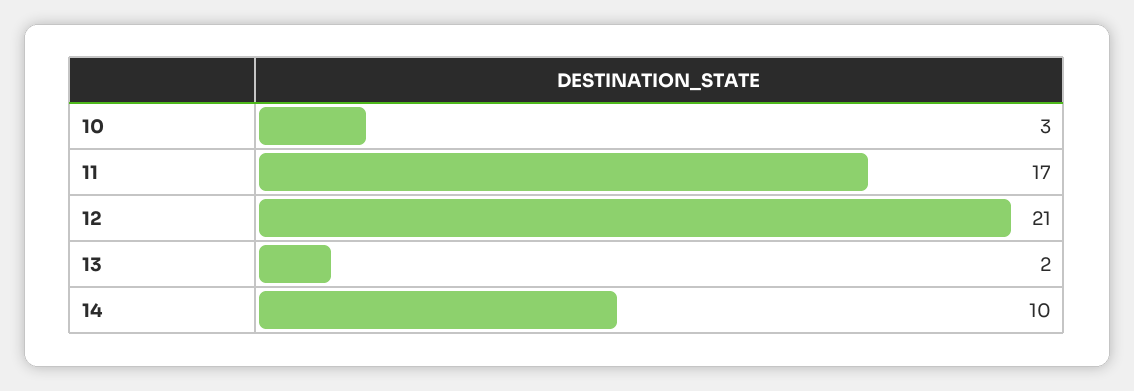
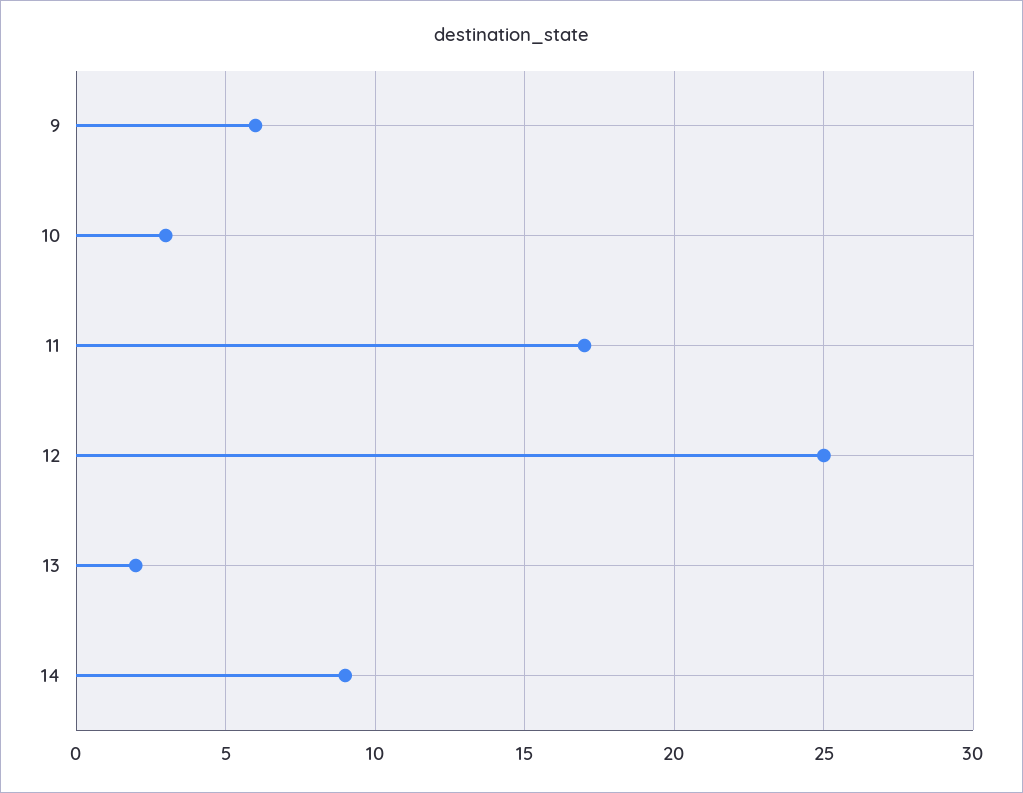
12: 21 -> 25
14: 10 -> 9
9: none -> 6

